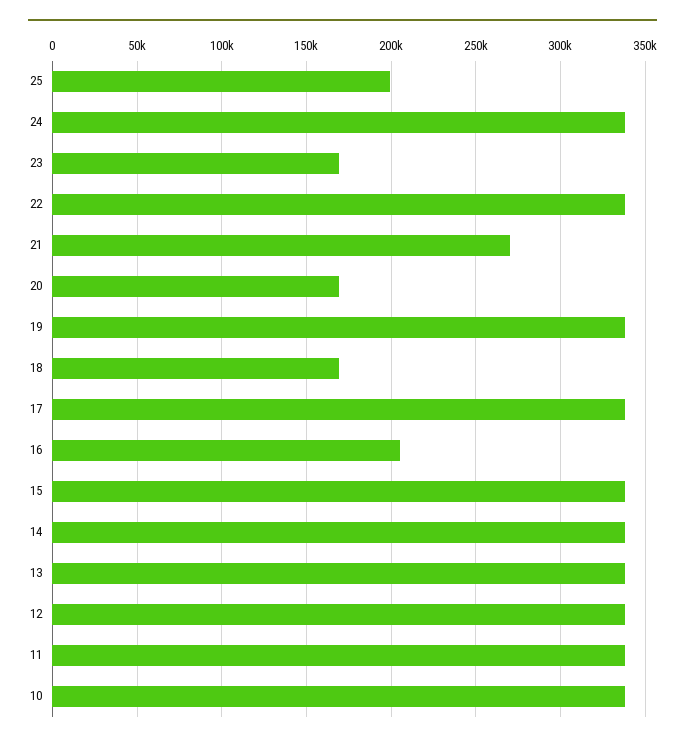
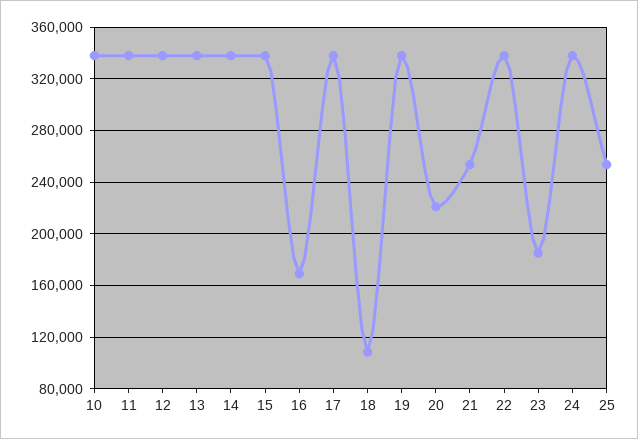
25: 200000 -> 255000
23: 170000 -> 185000
21: 270000 -> 255000
20: 170000 -> 220000
18: 170000 -> 110000
16: 205000 -> 170000

